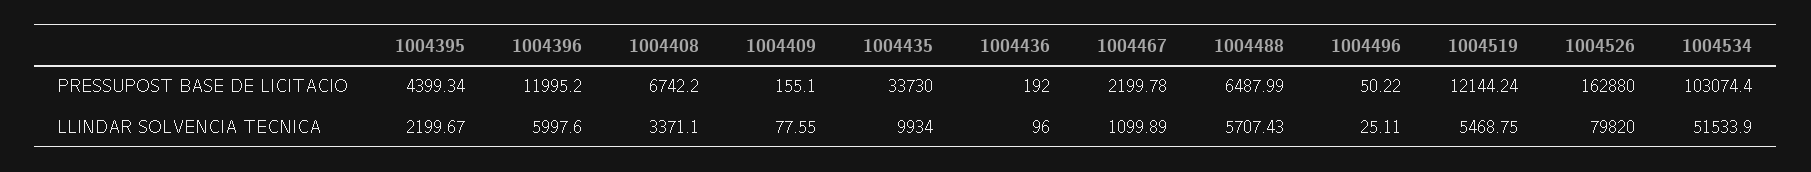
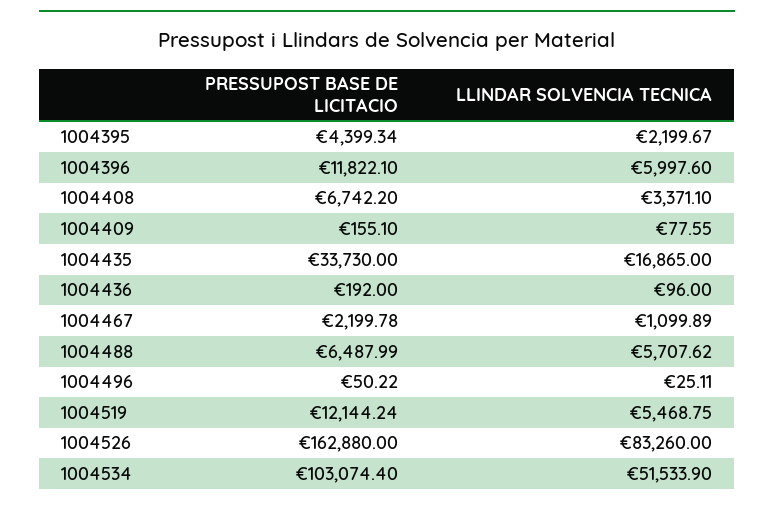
1004396, PRESSUPOST BASE DE LICITACIO: 11995.2 -> 11822.1
1004435, LLINDAR SOLVENCIA TECNICA: 9934 -> 16865
1004488, LLINDAR SOLVENCIA TECNICA: 5707.43 -> 5707.62
1004526, LLINDAR SOLVENCIA TECNICA: 79820 -> 83260

